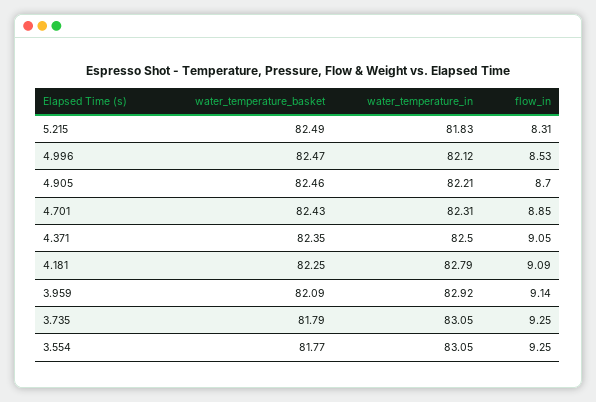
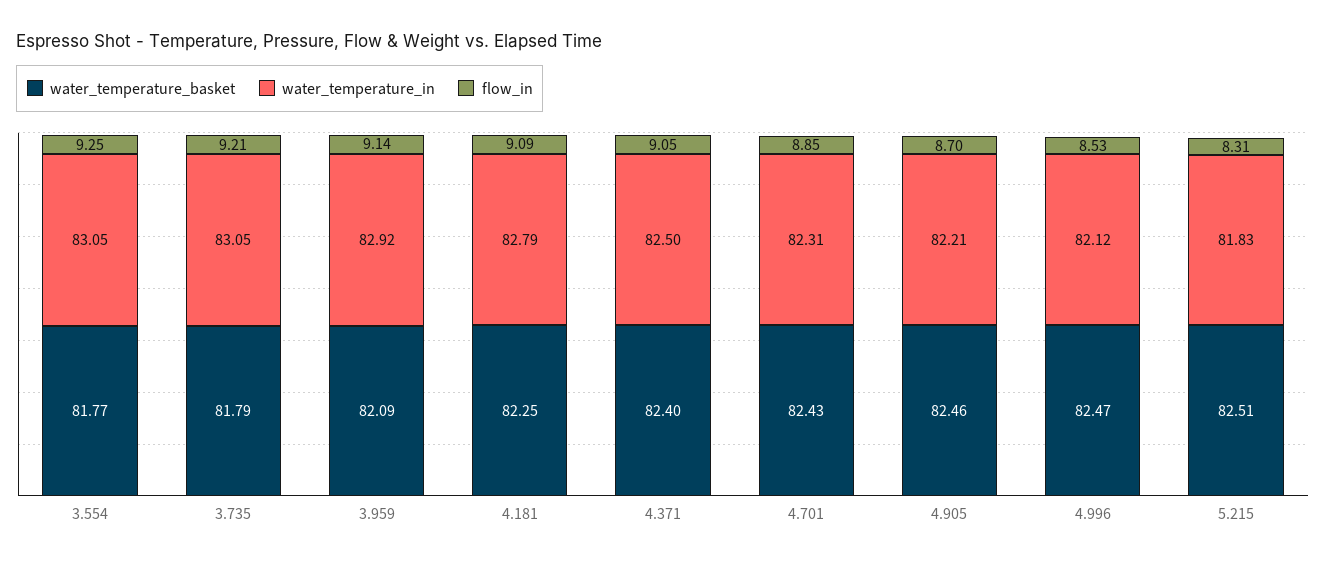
water_temperature_basket, 5.215: 82.49 -> 82.51
water_temperature_basket, 4.371: 82.35 -> 82.4
flow_in, 3.735: 9.25 -> 9.21

